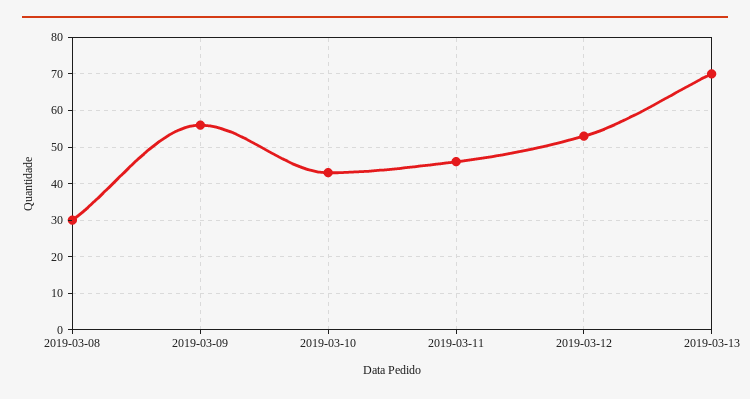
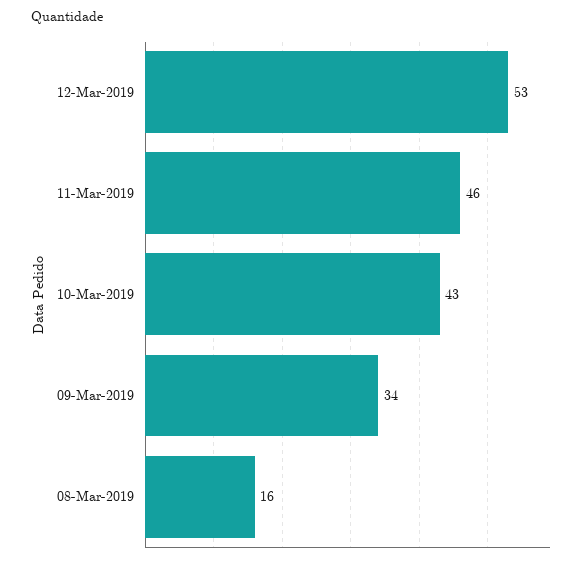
2019-03-08: 30 -> 16
2019-03-09: 55 -> 34
2019-03-13: 70 -> none

